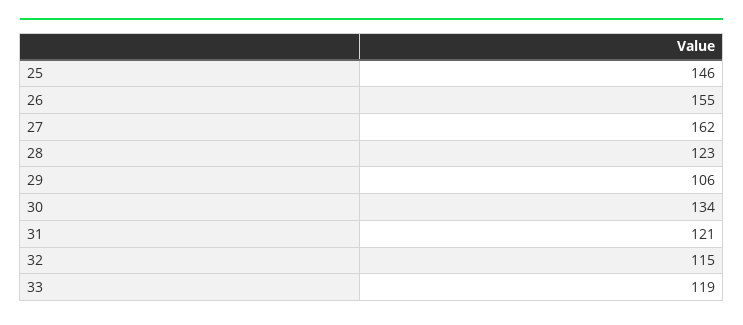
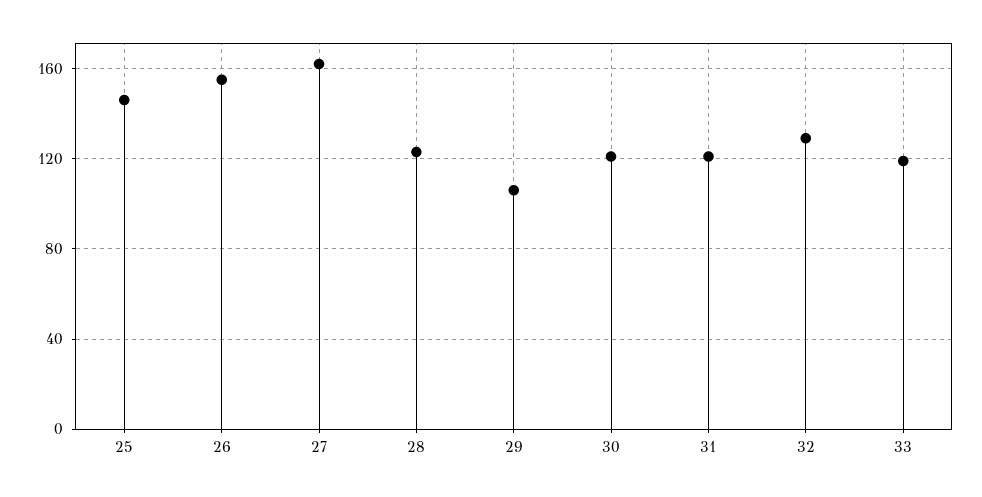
30: 134 -> 120
32: 115 -> 130

